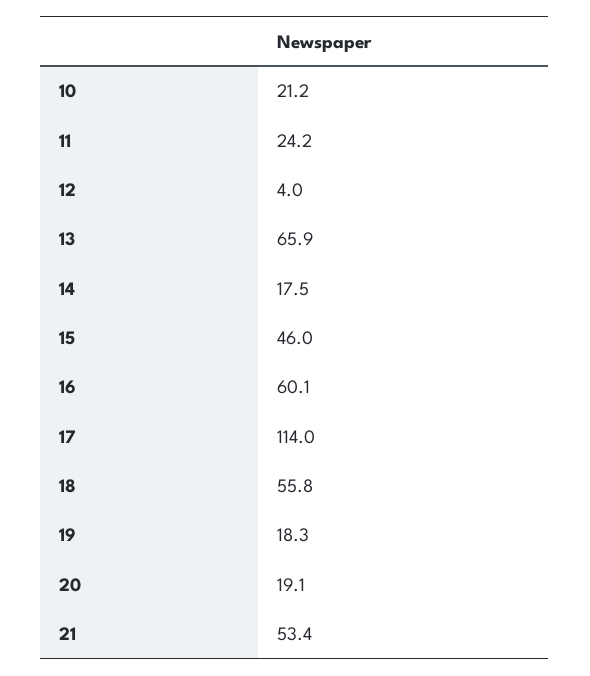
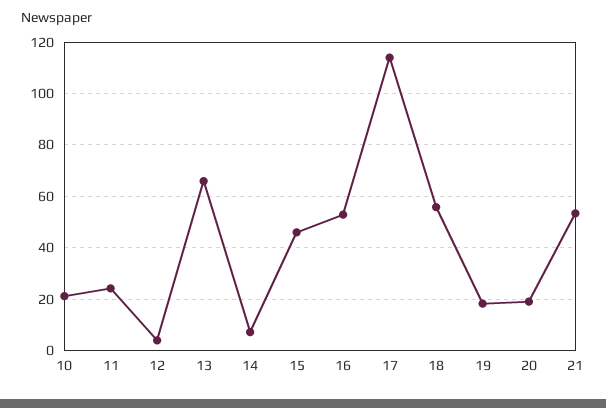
14: 17.5 -> 7.5
16: 60.1 -> 52.5

